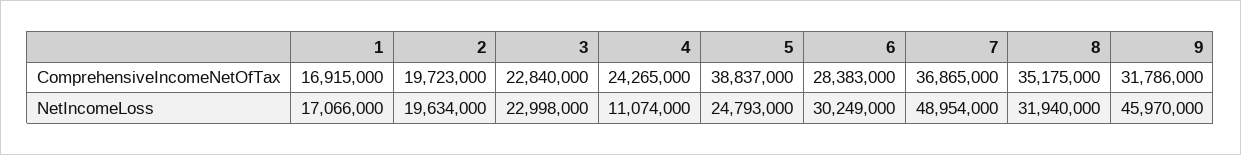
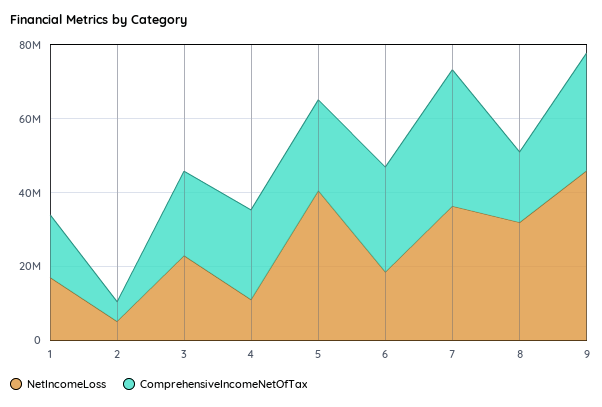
ComprehensiveIncomeNetOfTax, 2: 19723000 -> 5000000
ComprehensiveIncomeNetOfTax, 5: 38837000 -> 25000000
ComprehensiveIncomeNetOfTax, 8: 35175000 -> 20000000
NetIncomeLoss, 2: 19634000 -> 5000000
NetIncomeLoss, 5: 24793000 -> 40000000
NetIncomeLoss, 6: 30249000 -> 20000000
NetIncomeLoss, 7: 48954000 -> 35000000

